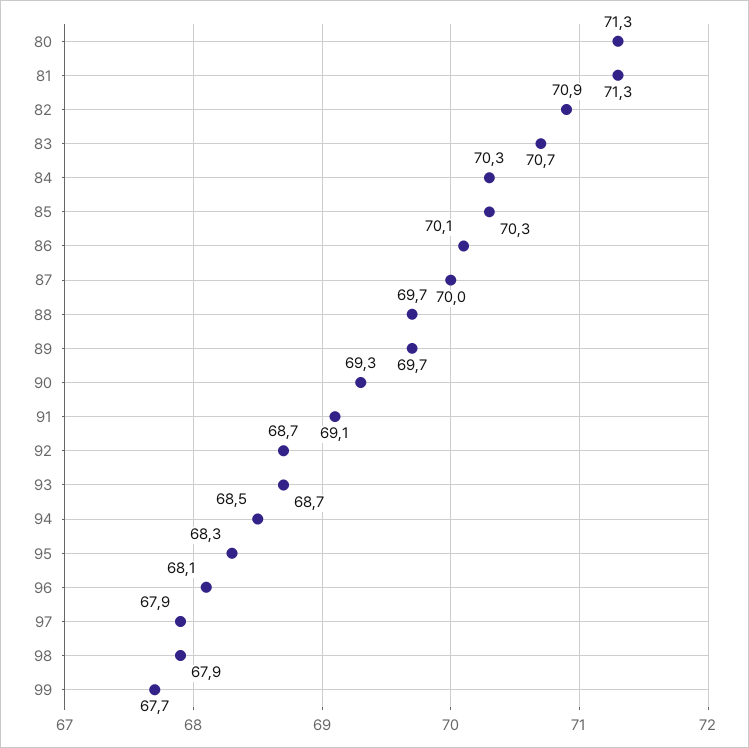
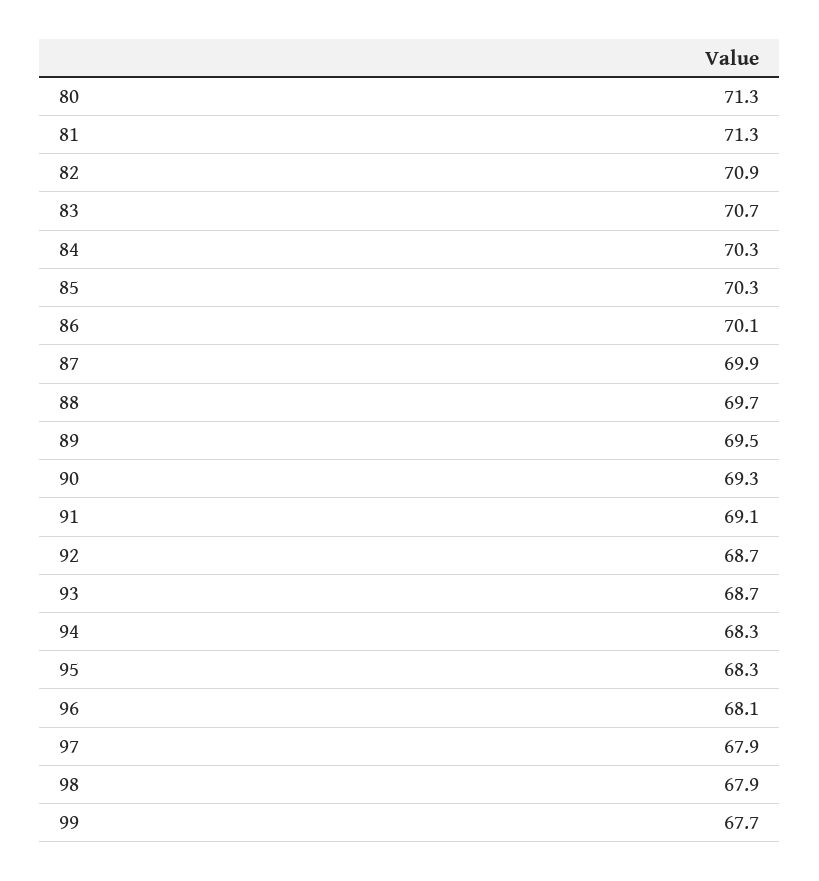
87: 70 -> 69.9
89: 69.7 -> 69.5
94: 68.5 -> 68.3

